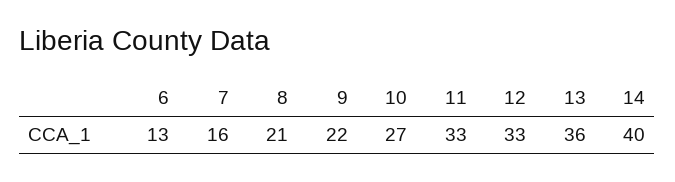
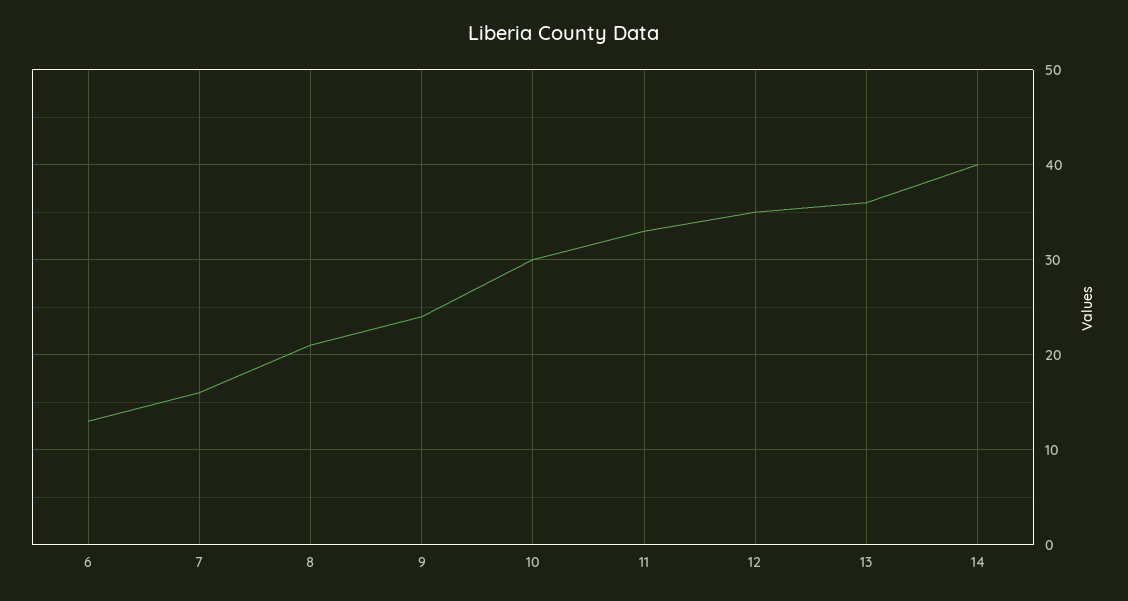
9: 22 -> 24
10: 27 -> 30
12: 33 -> 35

